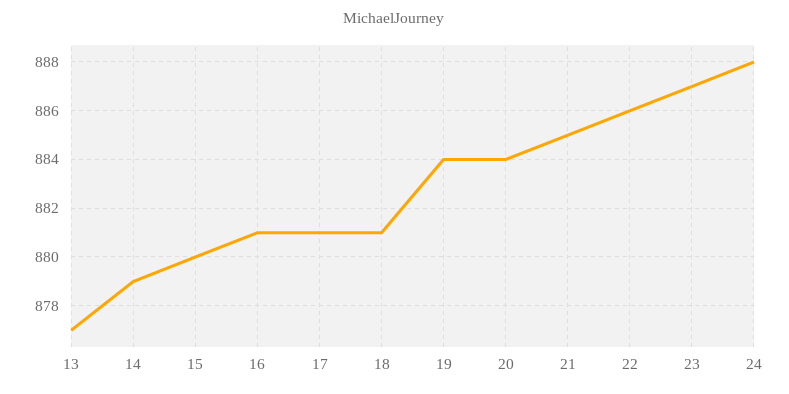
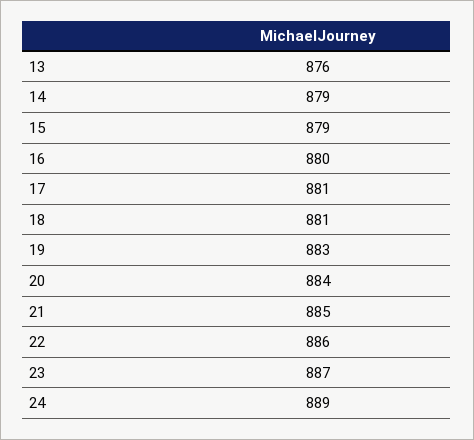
13: 877 -> 876
15: 880 -> 879
16: 881 -> 880
19: 884 -> 883
24: 888 -> 889

